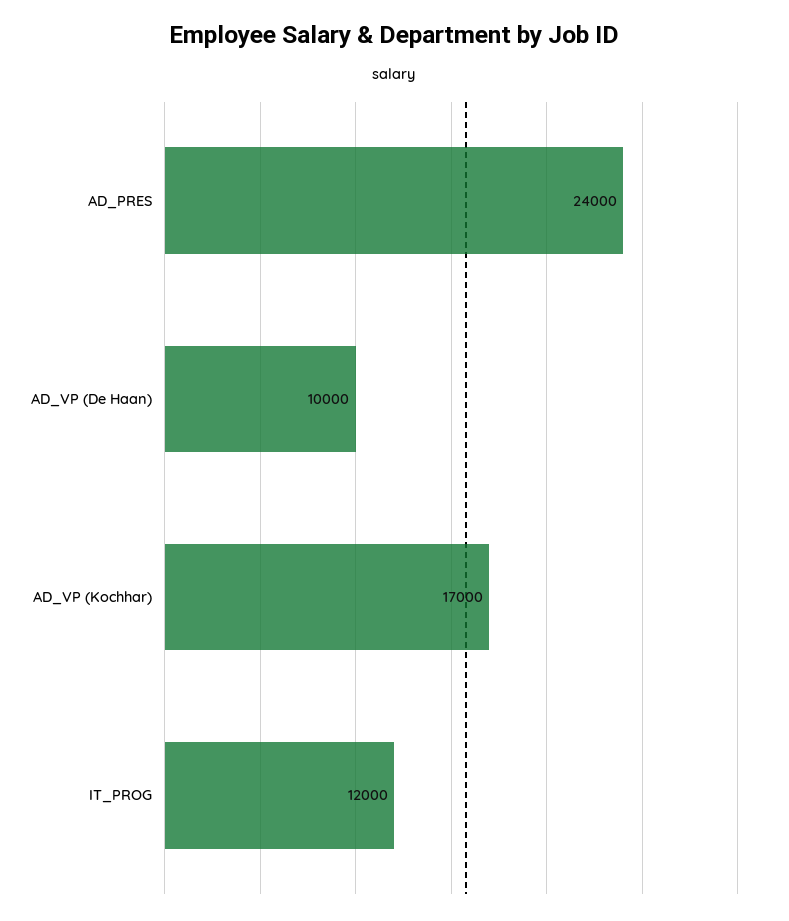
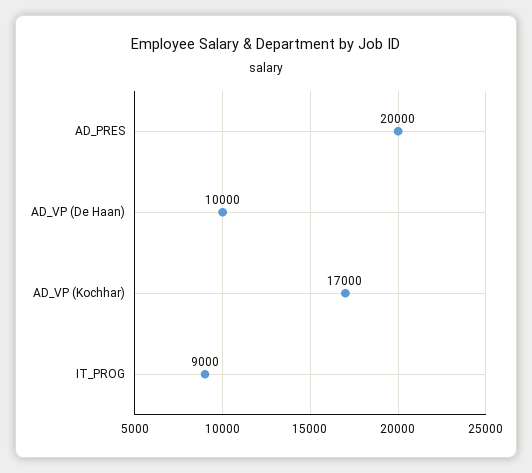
AD_PRES: 24000 -> 20000
IT_PROG: 12000 -> 9000

